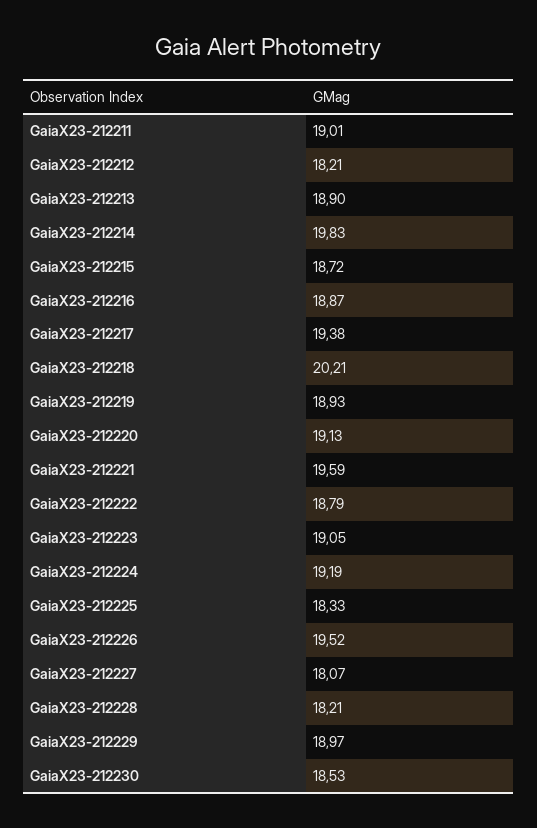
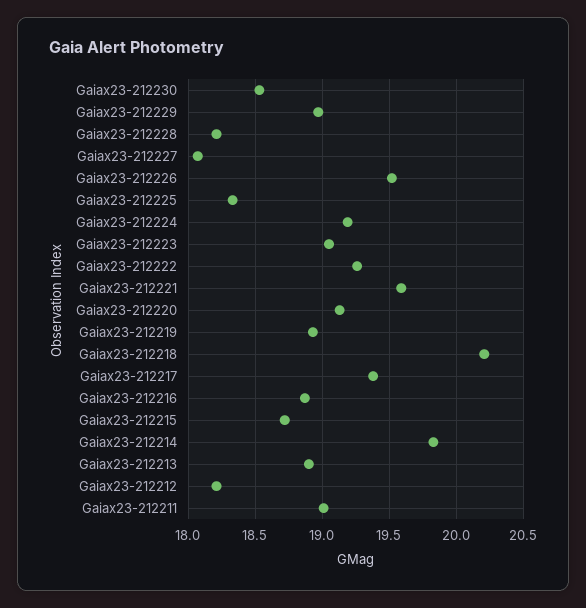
GaiaX23-212222: 18.79 -> 19.25

